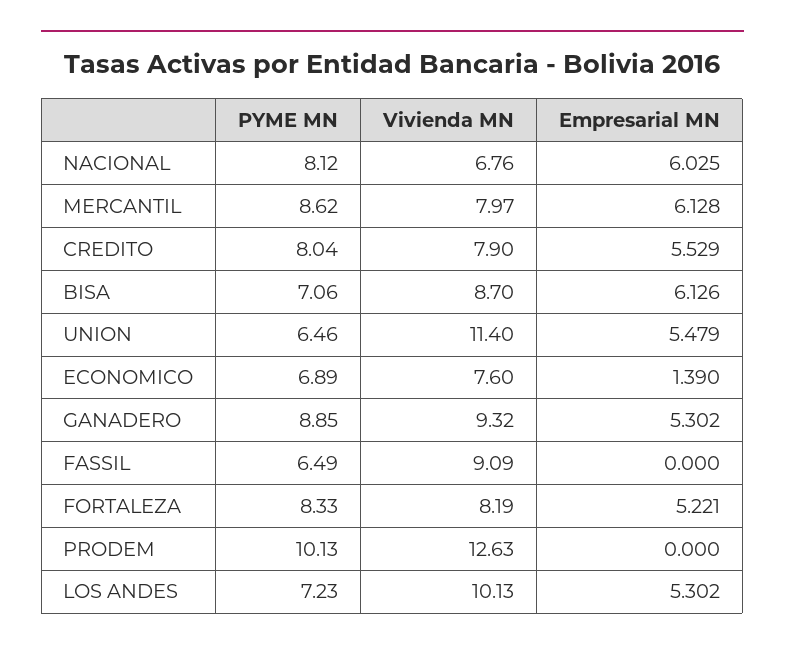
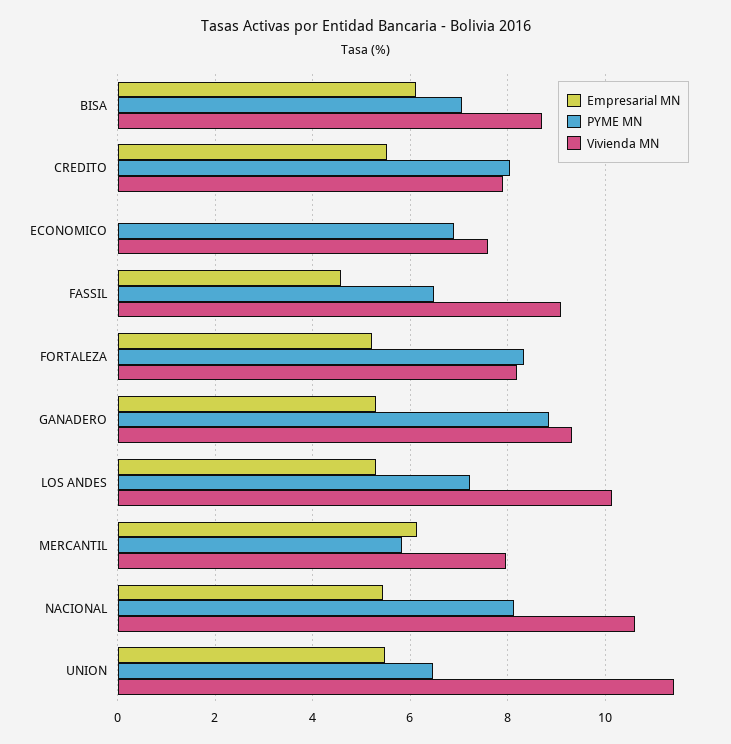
Vivienda MN, NACIONAL: 6.76 -> 10.6
Empresarial MN, NACIONAL: 6.025 -> 5.4
PYME MN, MERCANTIL: 8.62 -> 5.8
Empresarial MN, ECONOMICO: 1.39 -> 0
Empresarial MN, FASSIL: 0 -> 4.6
PYME MN, PRODEM: 10.13 -> none
Vivienda MN, PRODEM: 12.63 -> none
Empresarial MN, PRODEM: 0 -> none

